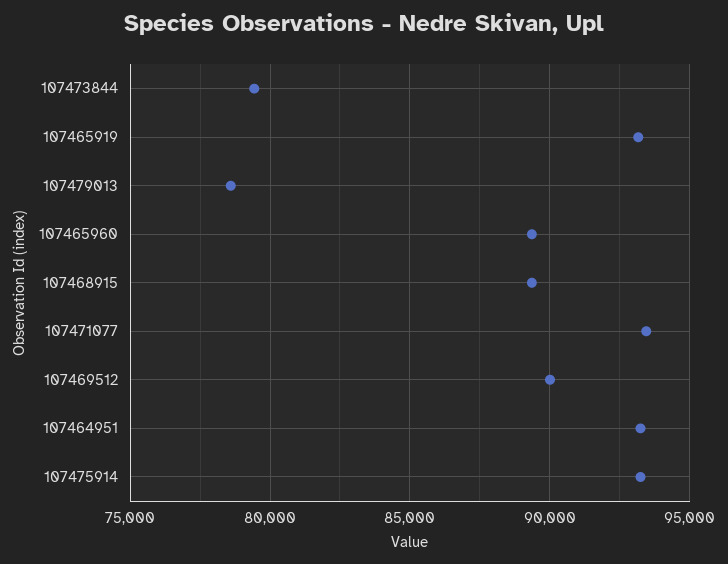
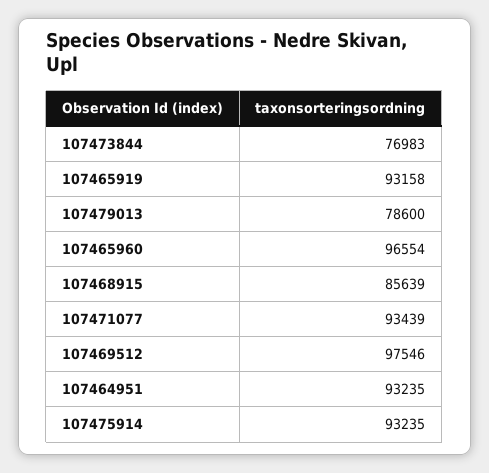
107473844: 79500 -> 76983
107465960: 89500 -> 96554
107468915: 89500 -> 85639
107469512: 90000 -> 97546

